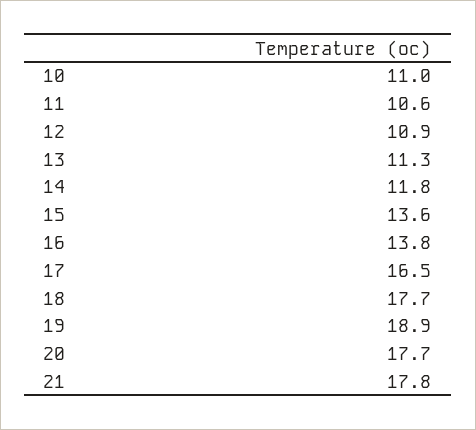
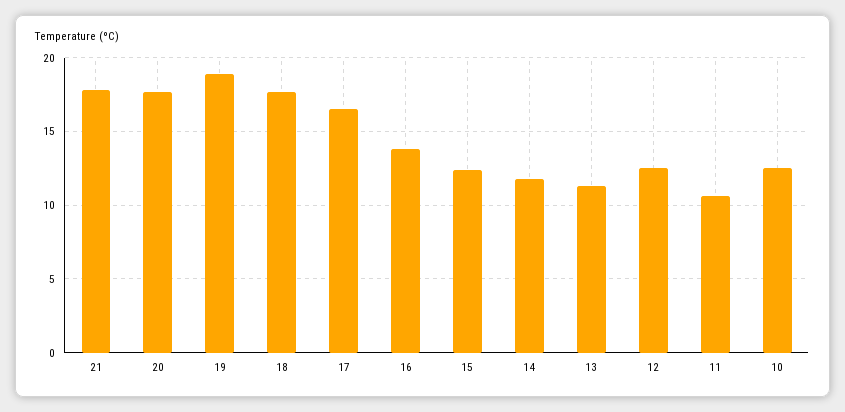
10: 11 -> 12.5
12: 10.9 -> 12.5
15: 13.6 -> 12.5

